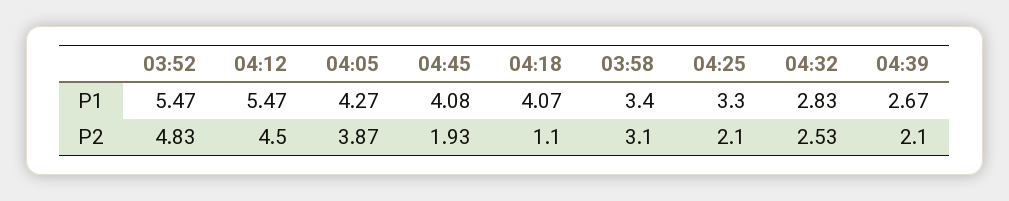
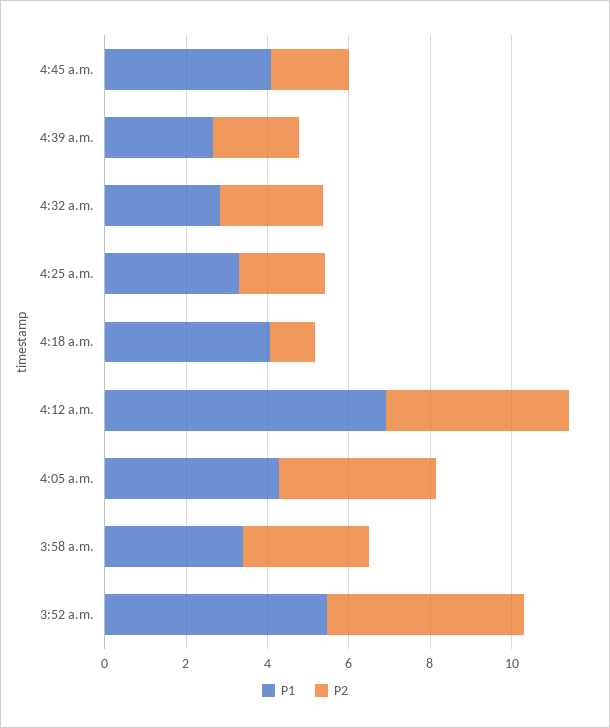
P1, 04:12: 5.47 -> 7

